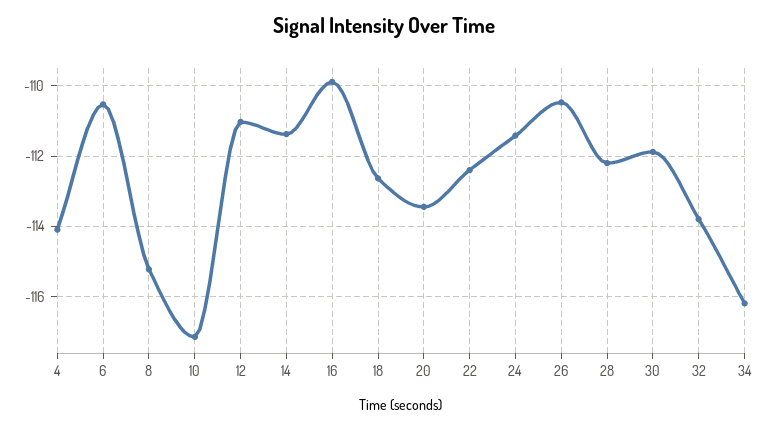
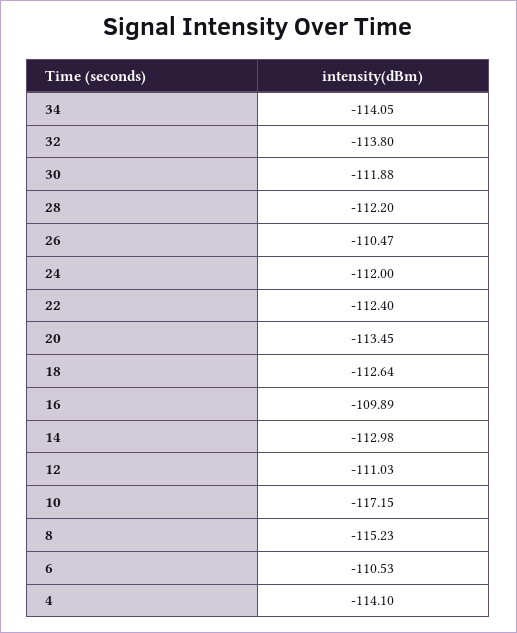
14: -111.4 -> -112.98
24: -111.4 -> -112
34: -116.2 -> -114.05

